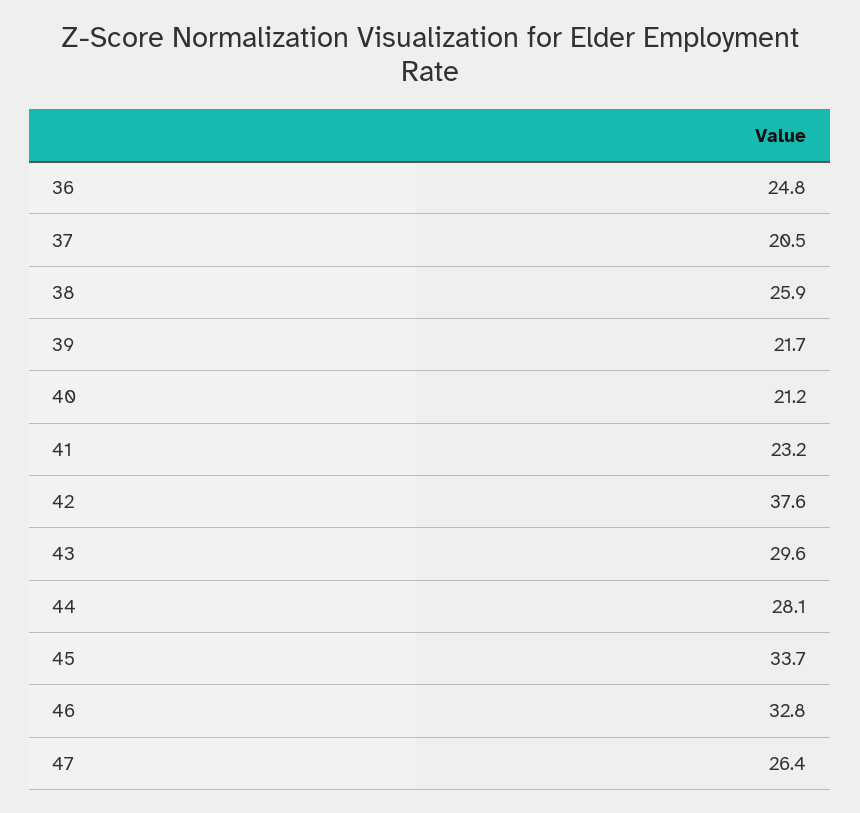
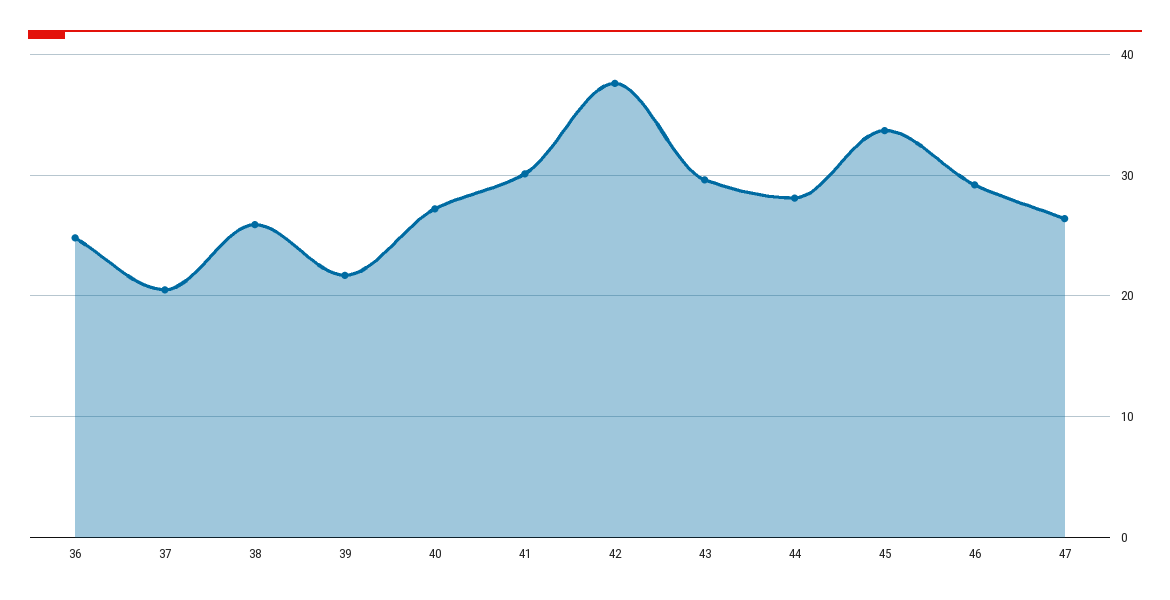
40: 21.2 -> 27
41: 23.2 -> 30
46: 32.8 -> 29

